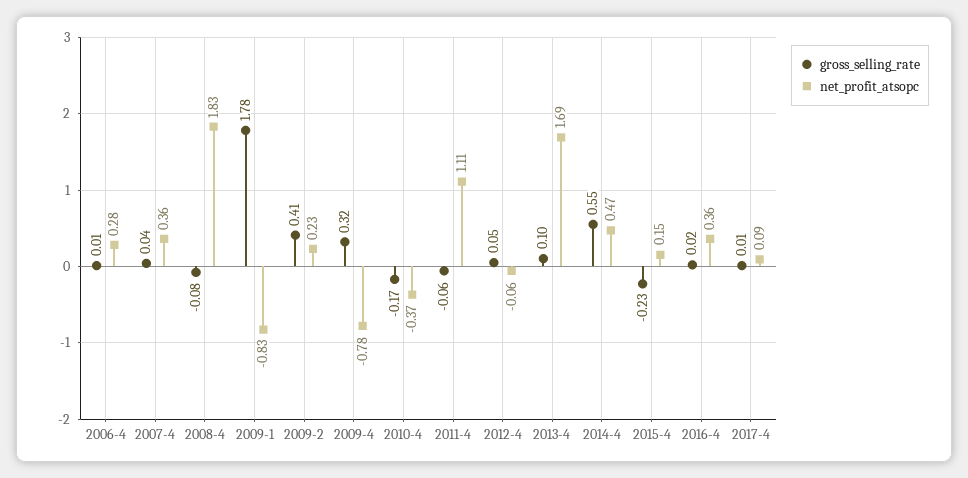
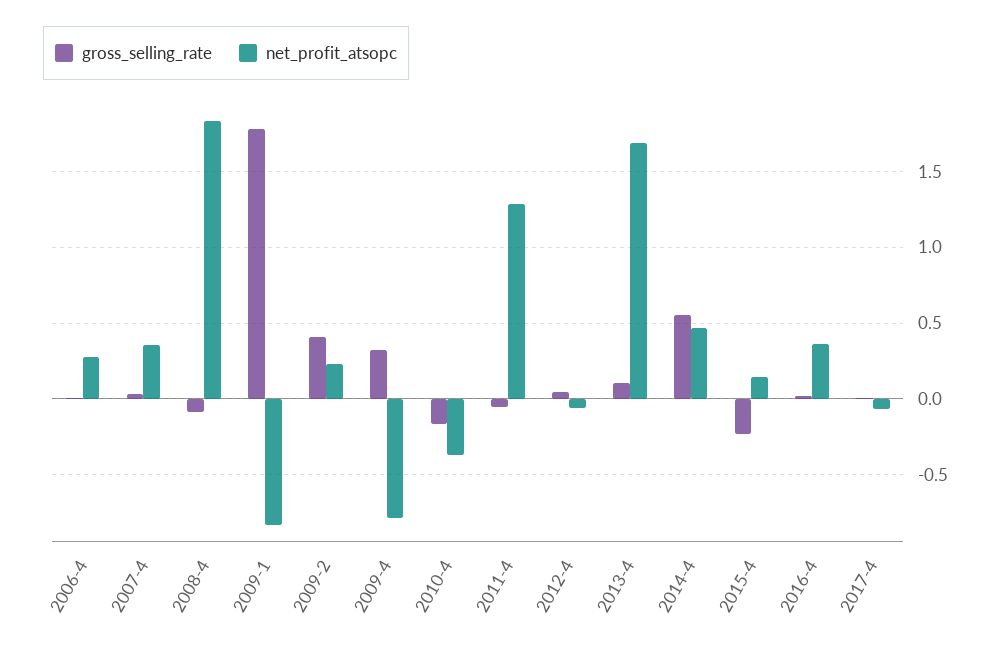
net_profit_atsopc, 2011-4: 1.11 -> 1.3
net_profit_atsopc, 2017-4: 0.09 -> -0.05

